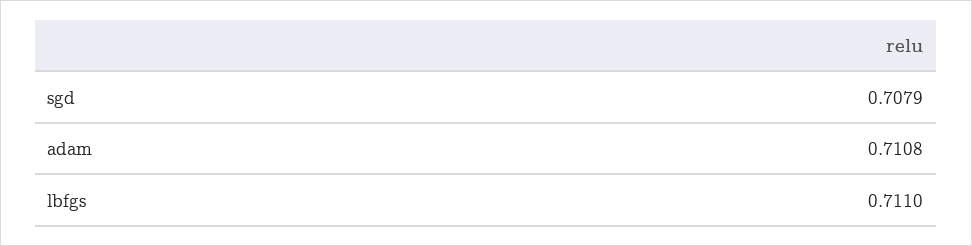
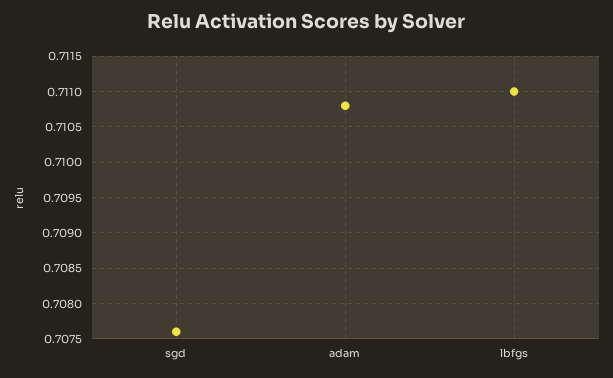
sgd: 0.7079 -> 0.7076

